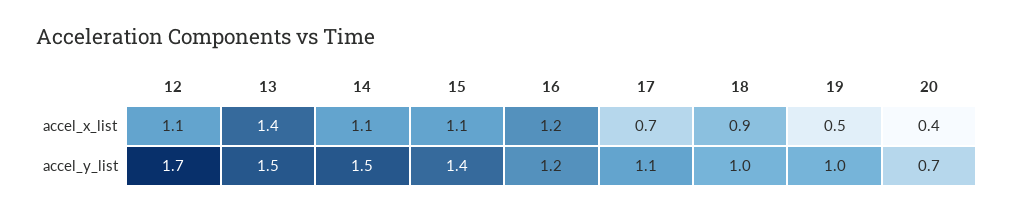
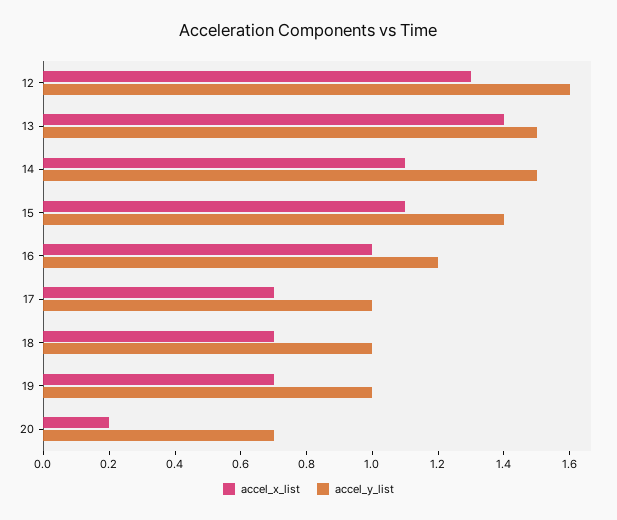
accel_x_list, 12: 1.1 -> 1.3
accel_x_list, 16: 1.2 -> 1
accel_x_list, 18: 0.9 -> 0.7
accel_x_list, 19: 0.5 -> 0.7
accel_x_list, 20: 0.4 -> 0.2
accel_y_list, 12: 1.7 -> 1.6
accel_y_list, 17: 1.1 -> 1

